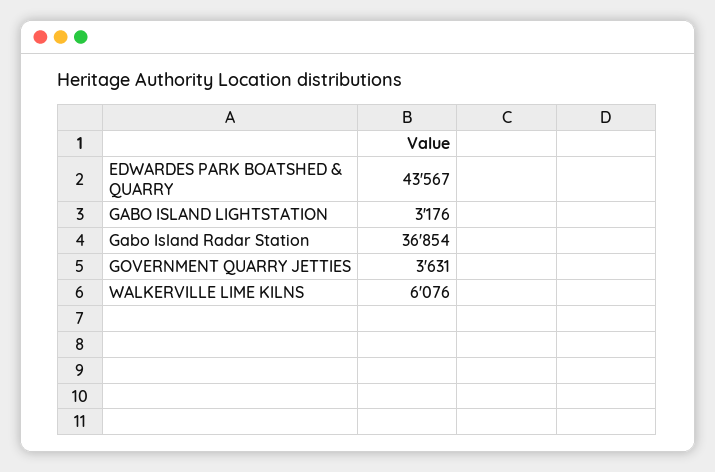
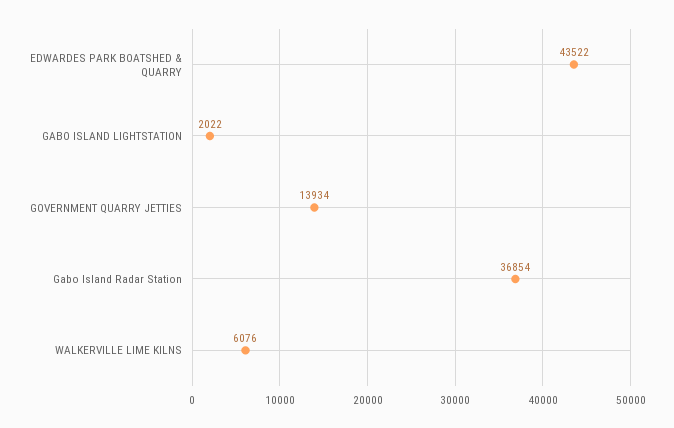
EDWARDES PARK BOATSHED & QUARRY: 43567 -> 43522
GABO ISLAND LIGHTSTATION: 3176 -> 2022
GOVERNMENT QUARRY JETTIES: 3631 -> 13934

